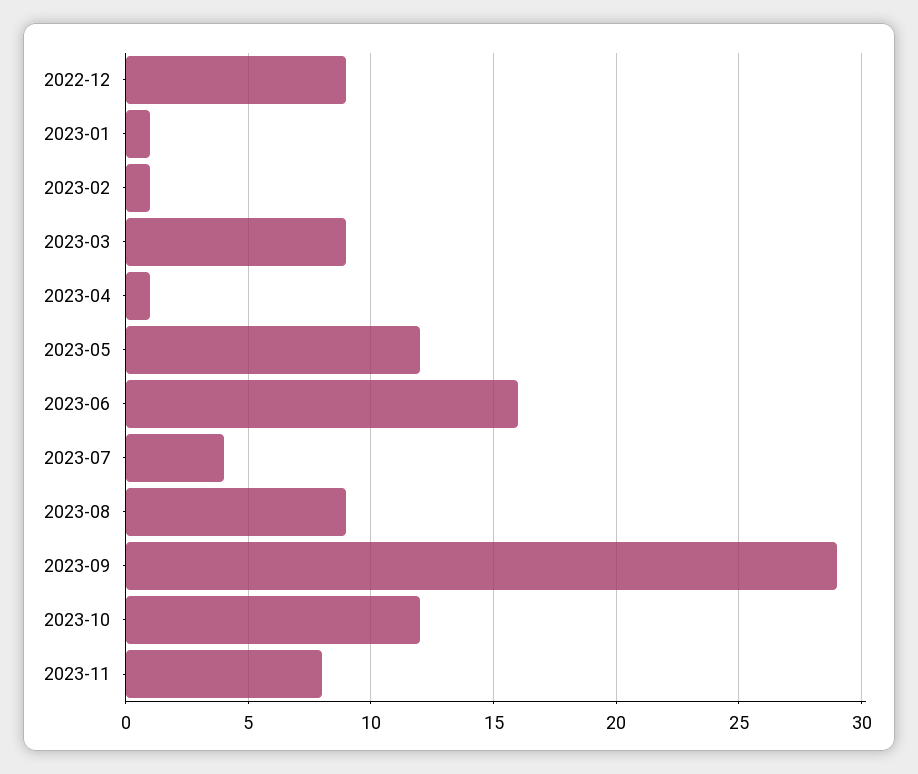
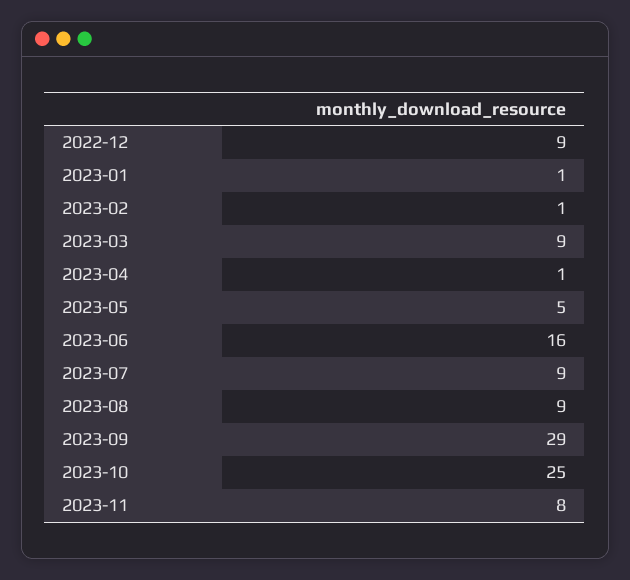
2023-05: 12 -> 5
2023-07: 4 -> 9
2023-10: 12 -> 25

